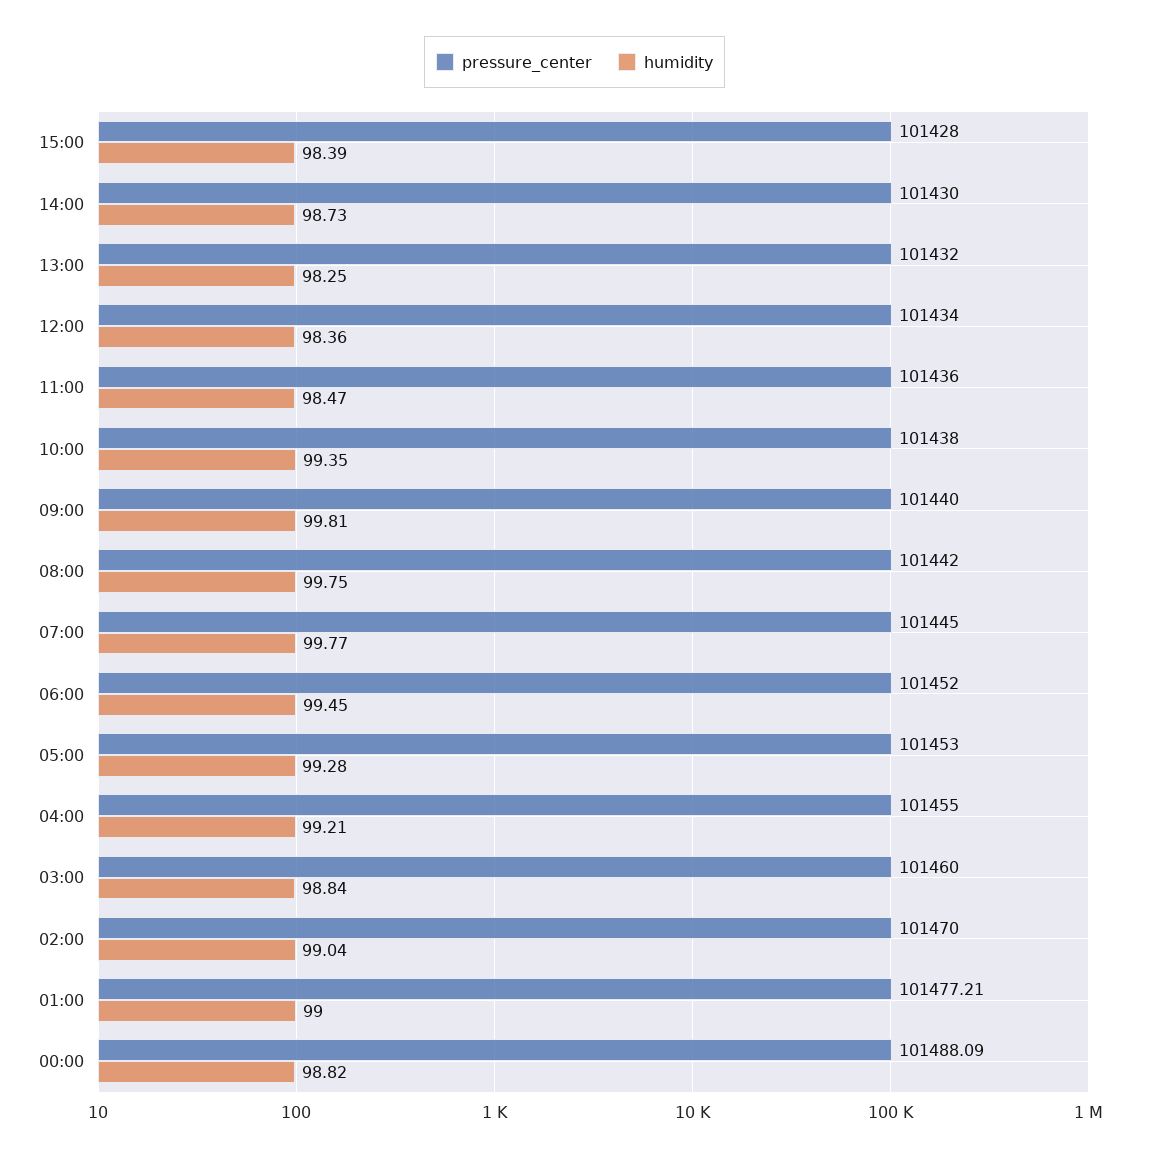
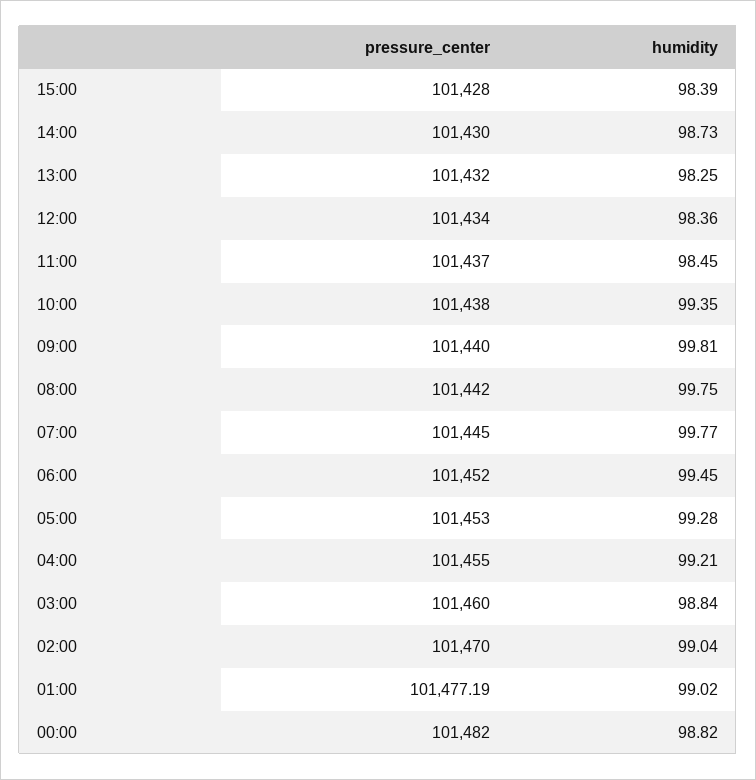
pressure_center, 11:00: 101436 -> 101437
humidity, 11:00: 98.47 -> 98.45
pressure_center, 01:00: 101477.21 -> 101477.19
humidity, 01:00: 99 -> 99.02
pressure_center, 00:00: 101488.09 -> 101482

